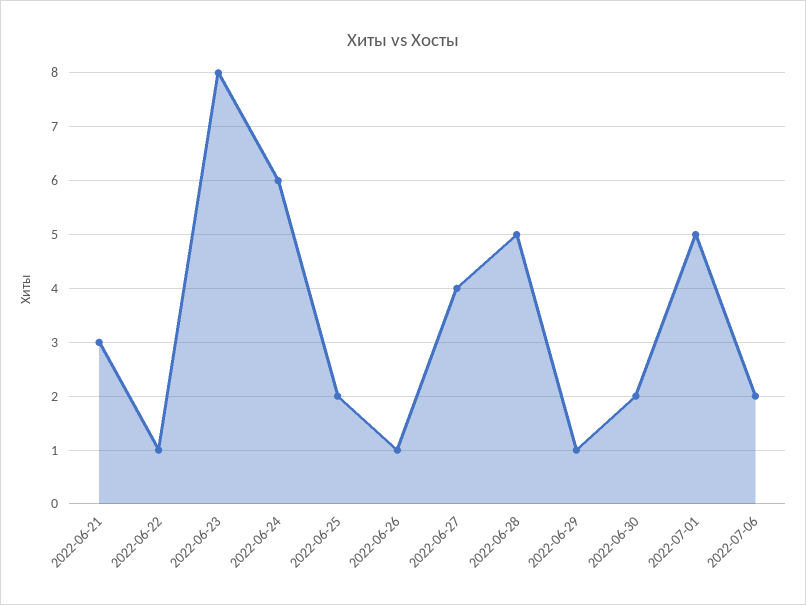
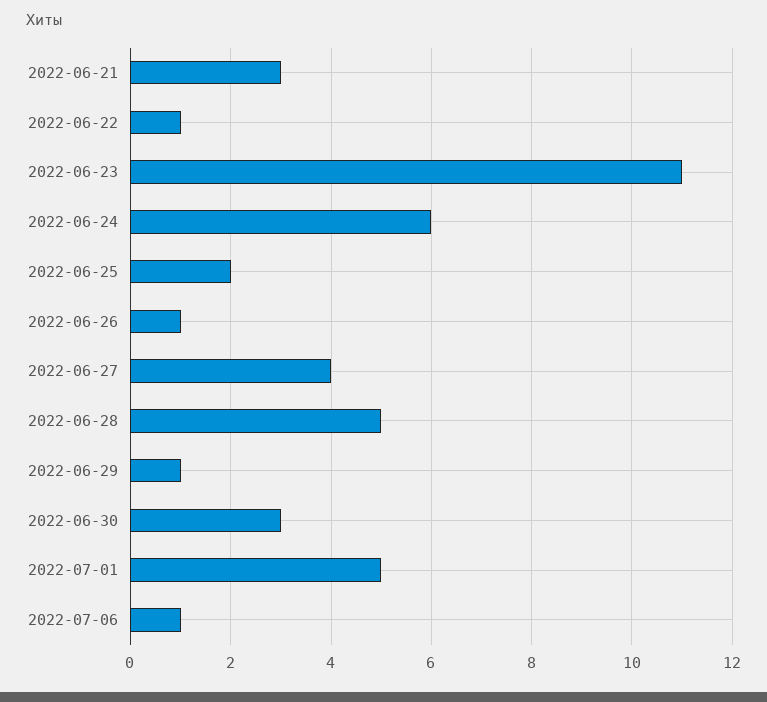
2022-06-23: 8 -> 11
2022-06-30: 2 -> 3
2022-07-06: 2 -> 1

